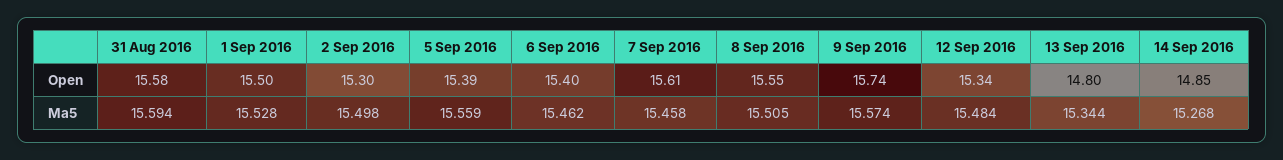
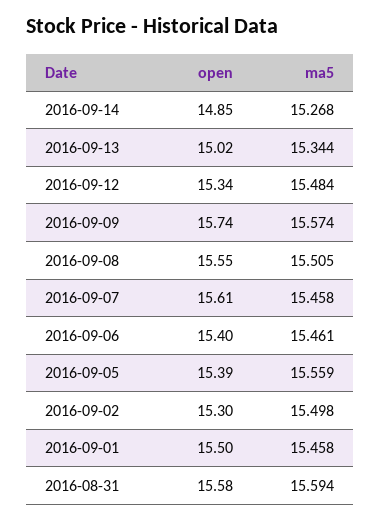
13 Sep 2016, Open: 14.8 -> 15.02
1 Sep 2016, Ma5: 15.528 -> 15.458
6 Sep 2016, Ma5: 15.462 -> 15.461

